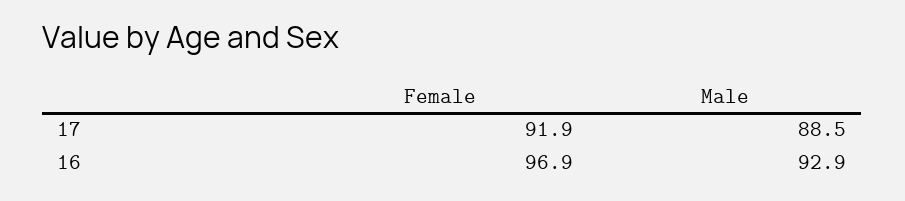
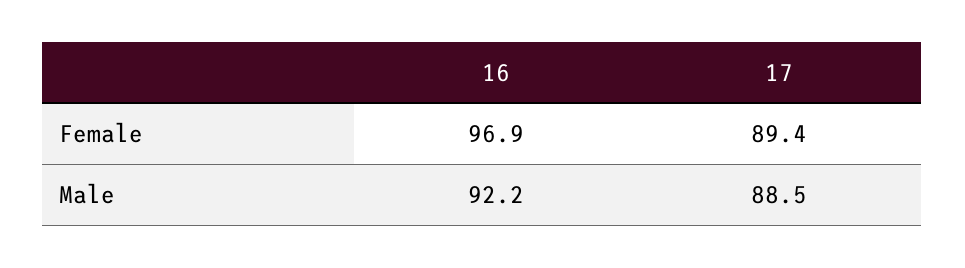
Female, 17: 91.9 -> 89.4
Male, 16: 92.9 -> 92.2

